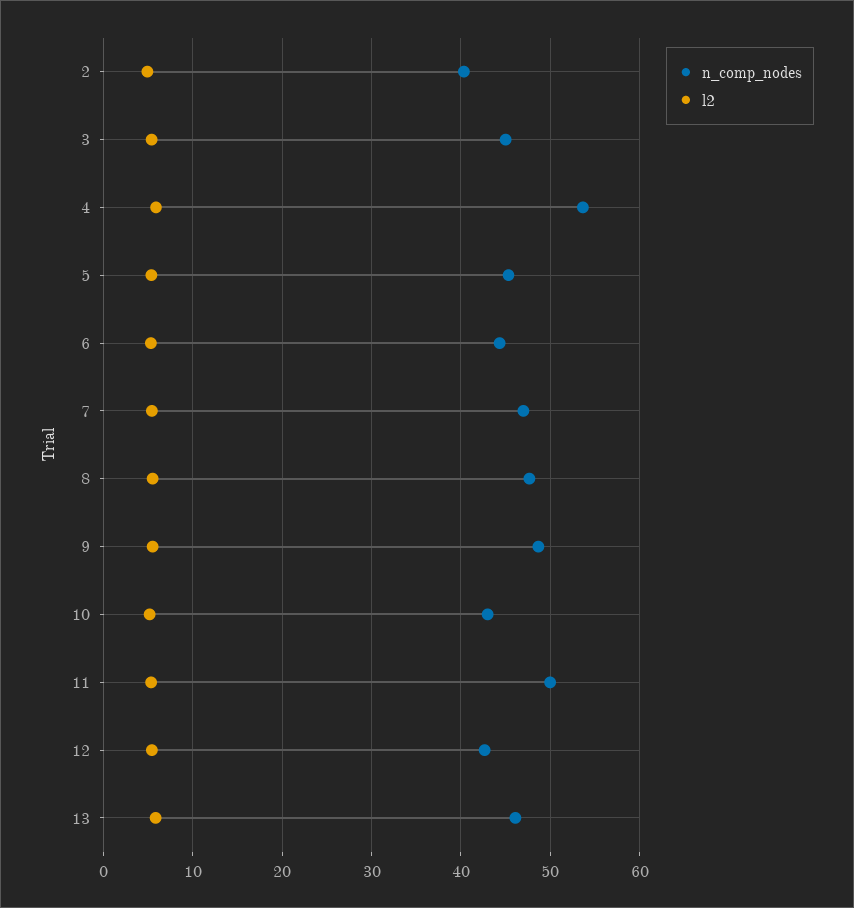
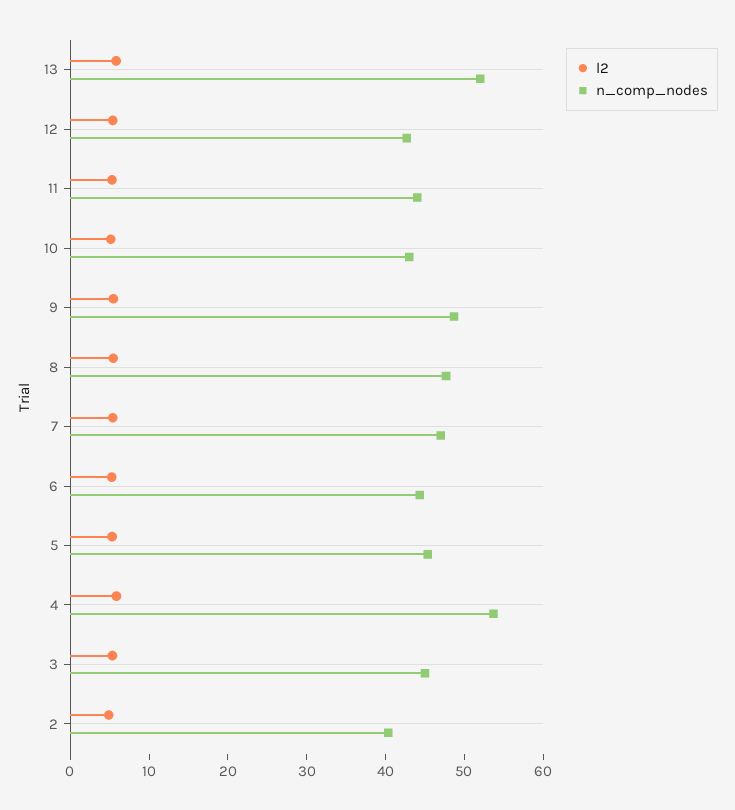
n_comp_nodes, 11: 50 -> 44
n_comp_nodes, 13: 46 -> 52

